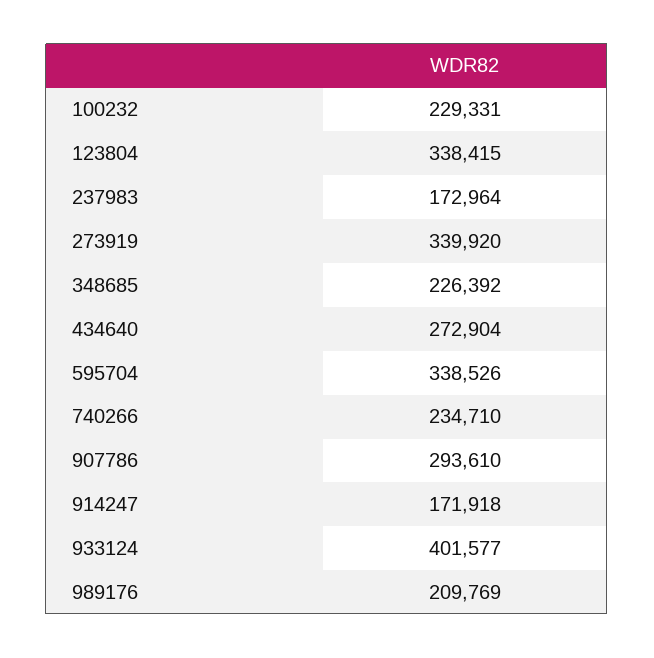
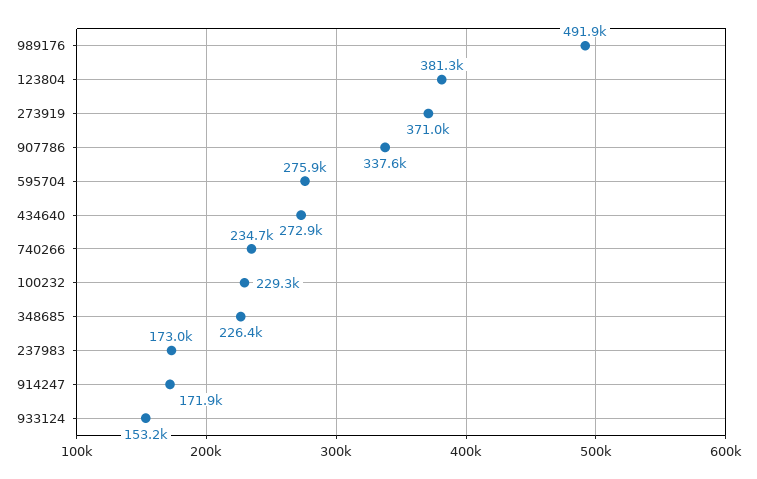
123804: 338415 -> 381300
273919: 339920 -> 371000
595704: 338526 -> 275900
907786: 293610 -> 337600
933124: 401577 -> 153200
989176: 209769 -> 491900

